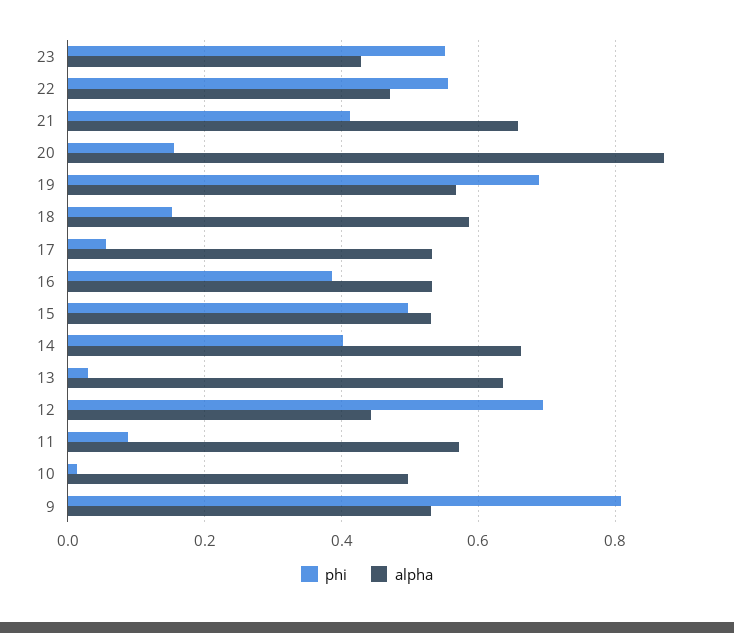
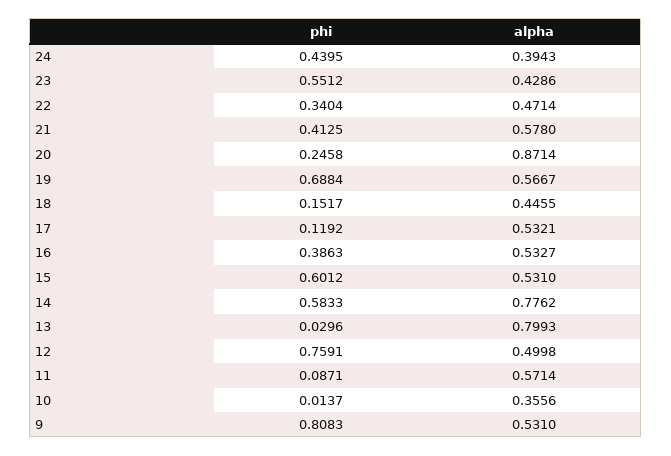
phi, 22: 0.56 -> 0.3404
alpha, 21: 0.66 -> 0.578
phi, 20: 0.16 -> 0.2458
alpha, 18: 0.58 -> 0.4455
phi, 17: 0.06 -> 0.1192
phi, 15: 0.5 -> 0.6012
phi, 14: 0.4 -> 0.5833
alpha, 14: 0.66 -> 0.7762
alpha, 13: 0.64 -> 0.7993
phi, 12: 0.7 -> 0.7591
alpha, 12: 0.44 -> 0.4998
alpha, 10: 0.5 -> 0.3556
phi, 24: none -> 0.4395
alpha, 24: none -> 0.3943

